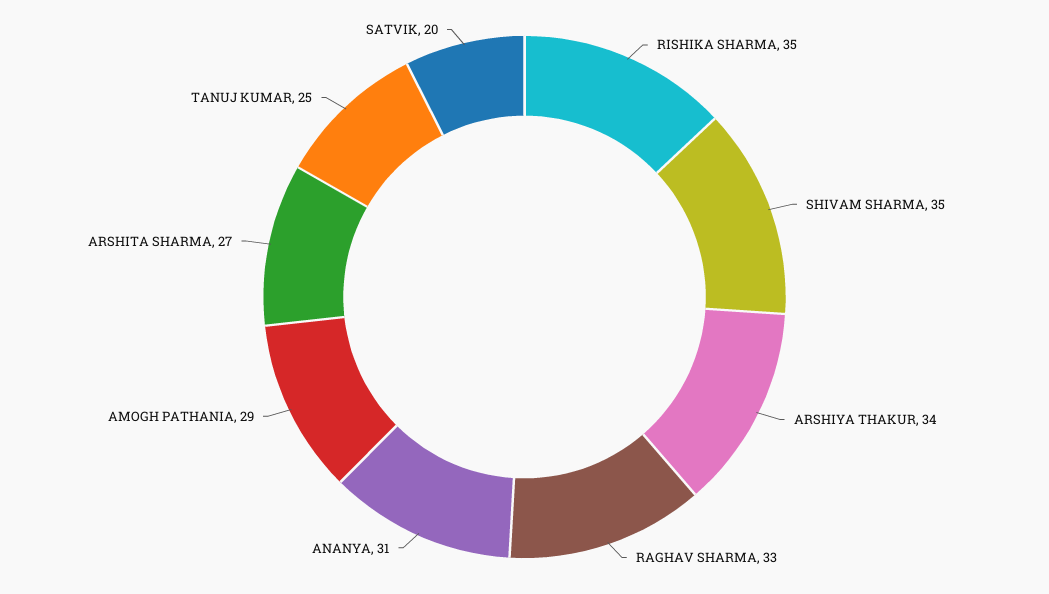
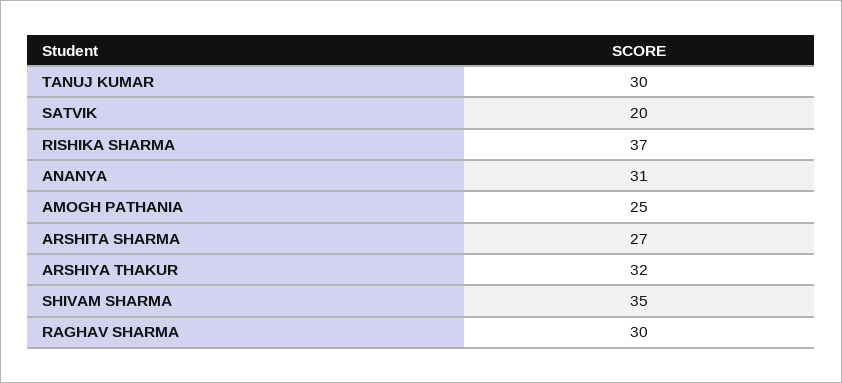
RISHIKA SHARMA: 35 -> 37
ARSHIYA THAKUR: 34 -> 32
RAGHAV SHARMA: 33 -> 30
AMOGH PATHANIA: 29 -> 25
TANUJ KUMAR: 25 -> 30

